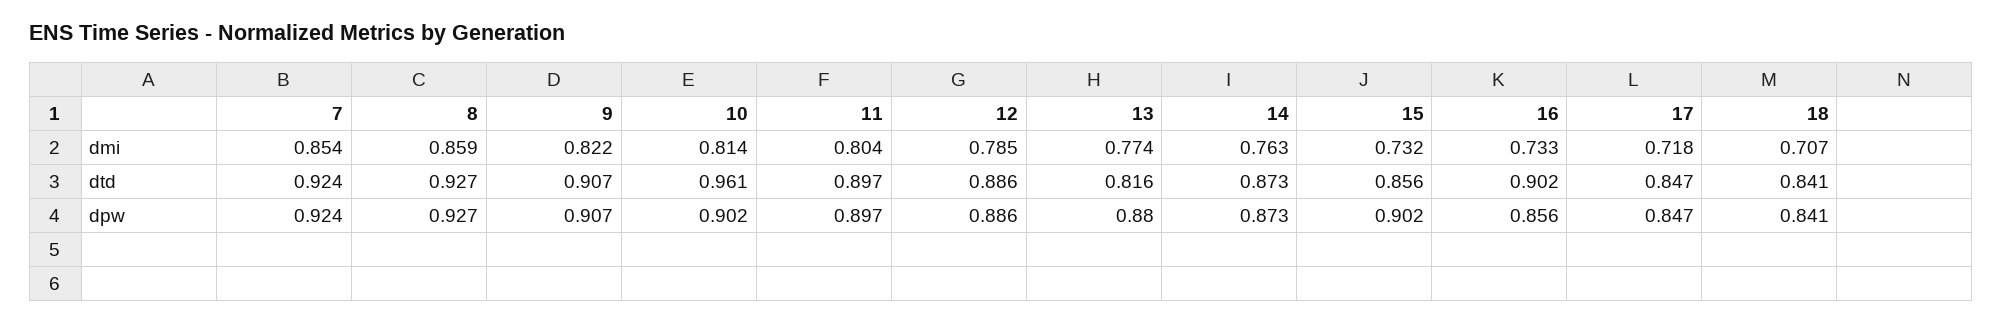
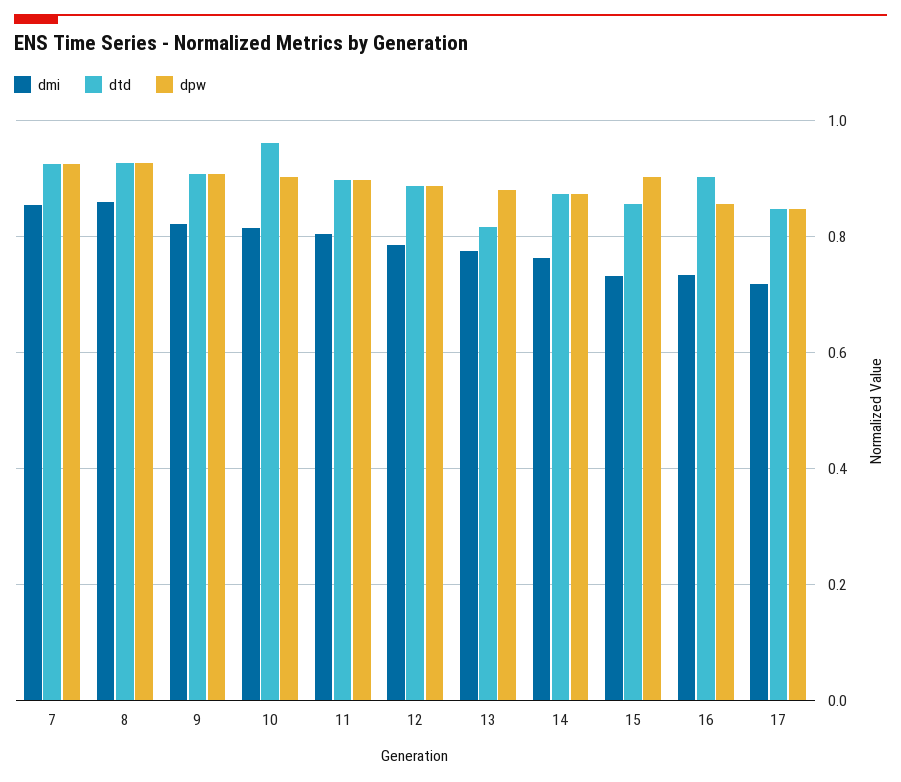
dmi, 18: 0.707 -> none
dtd, 18: 0.841 -> none
dpw, 18: 0.841 -> none

